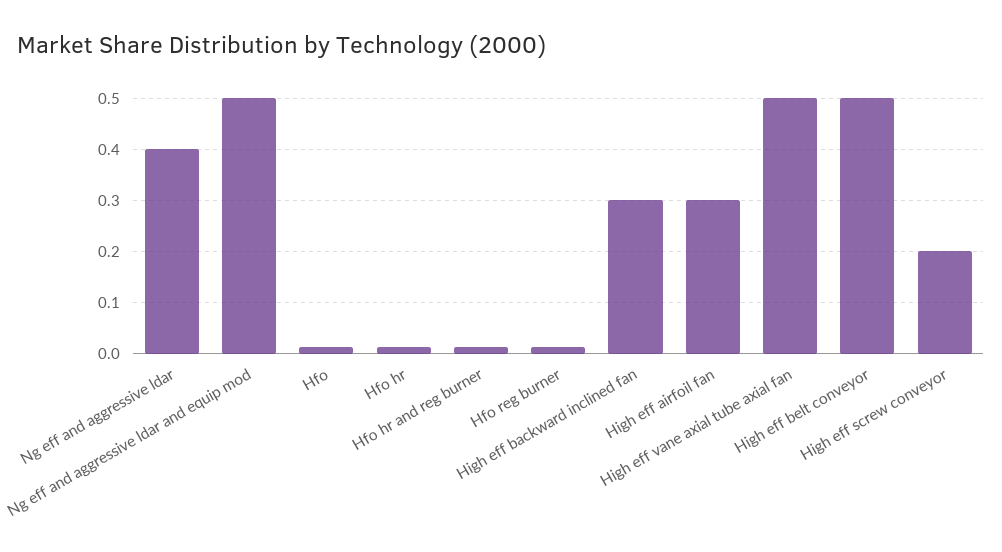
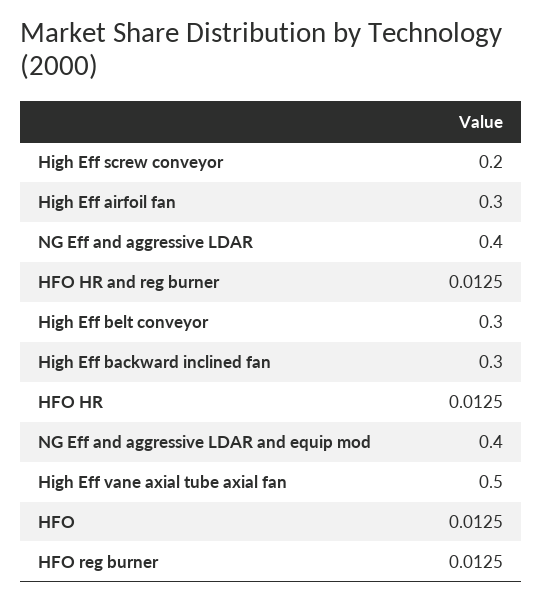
Ng eff and aggressive ldar and equip mod: 0.5 -> 0.4
High eff belt conveyor: 0.5 -> 0.3

